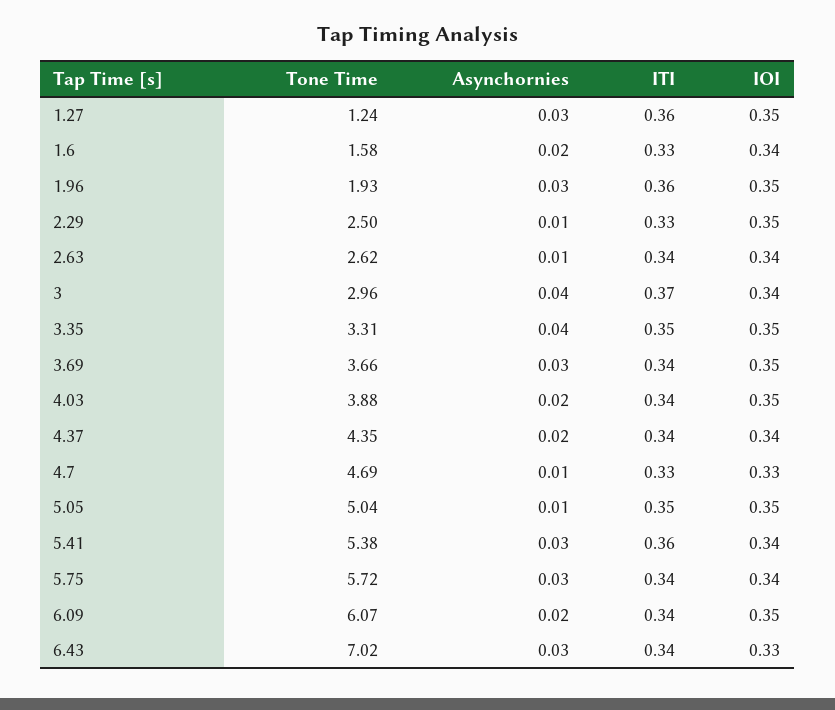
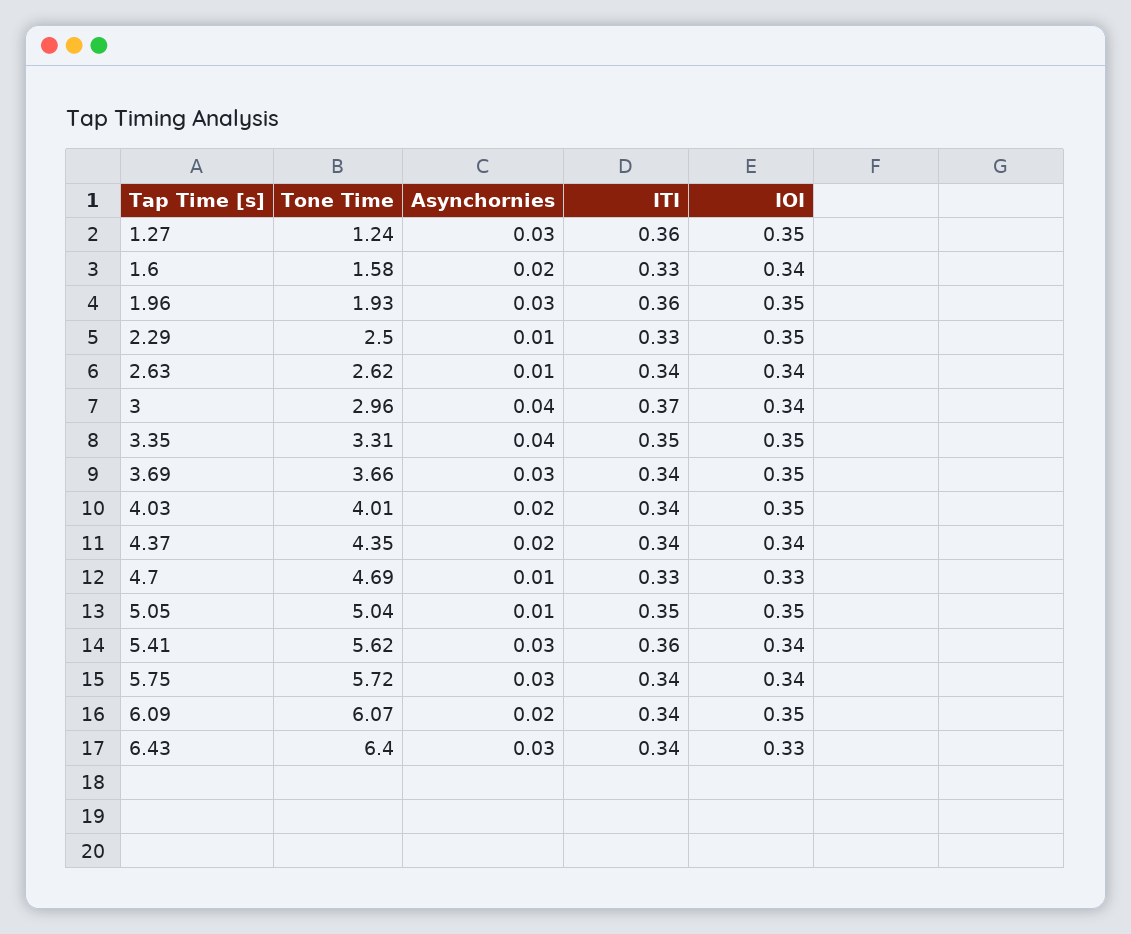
Tone Time, 4.03: 3.88 -> 4.01
Tone Time, 5.41: 5.38 -> 5.62
Tone Time, 6.43: 7.02 -> 6.4

